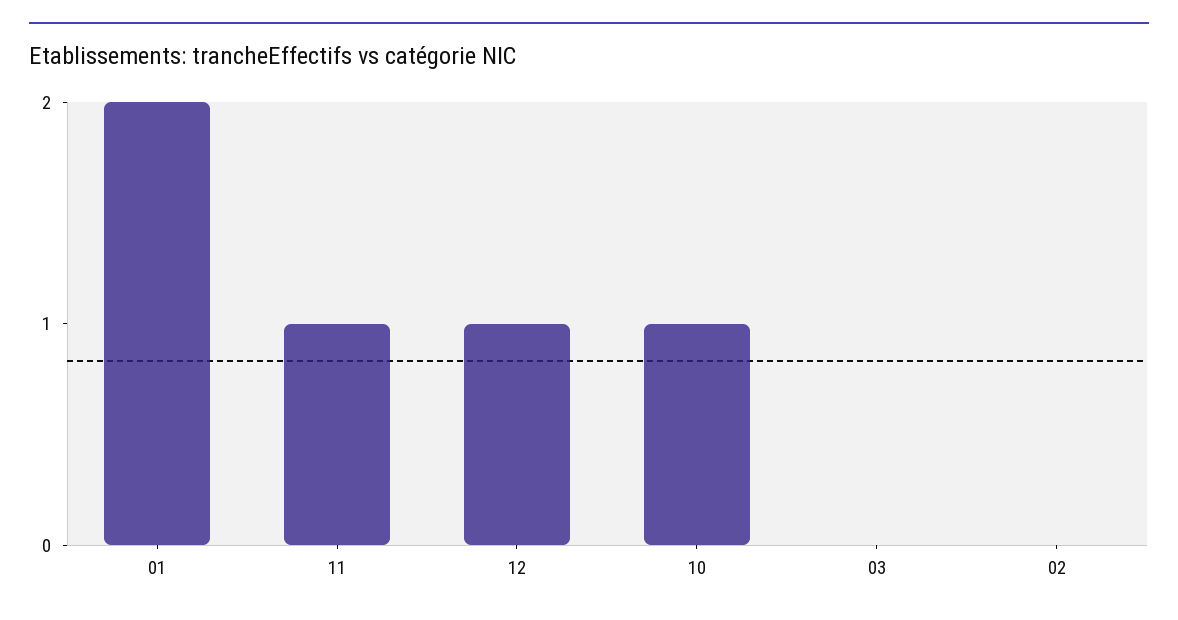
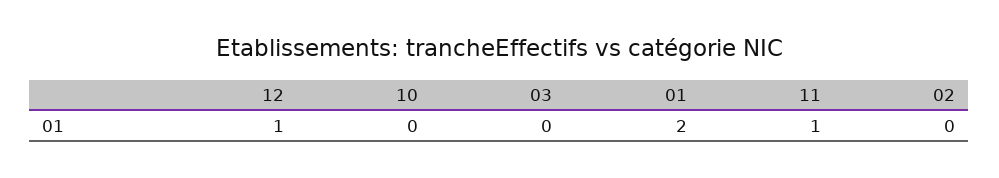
10: 1 -> 0

